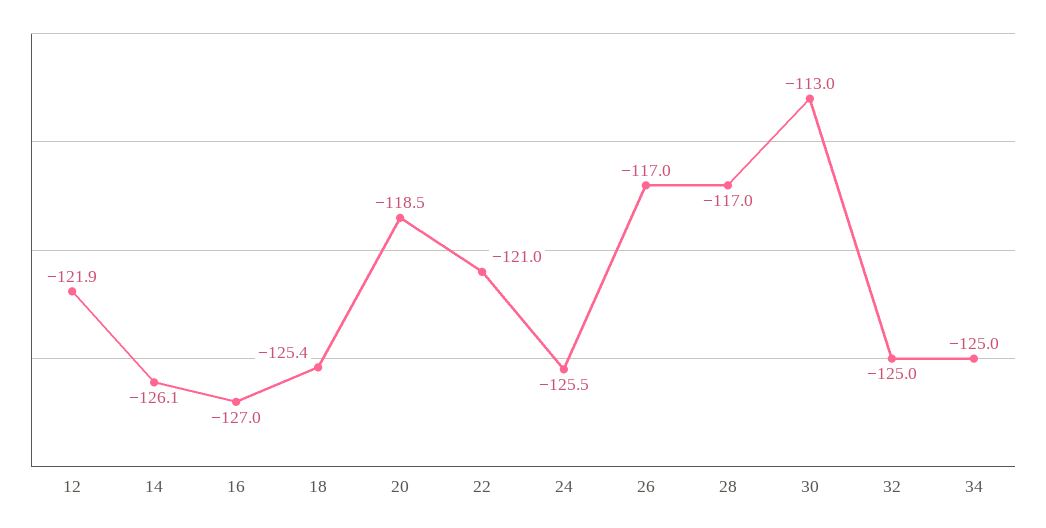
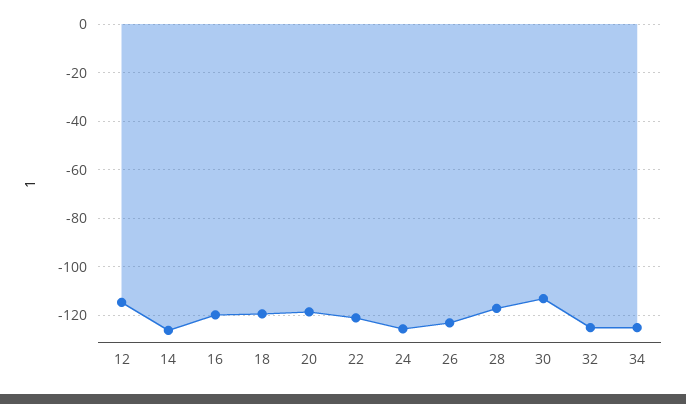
12: -121.9 -> -115
16: -127 -> -120
18: -125.4 -> -120
26: -117 -> -122.5

